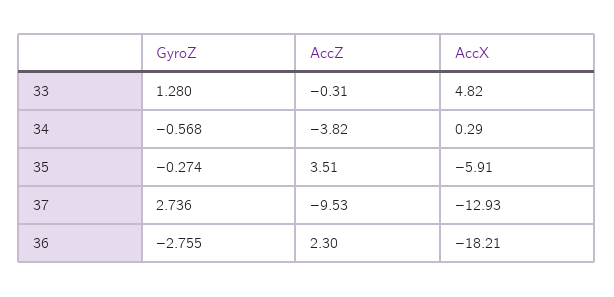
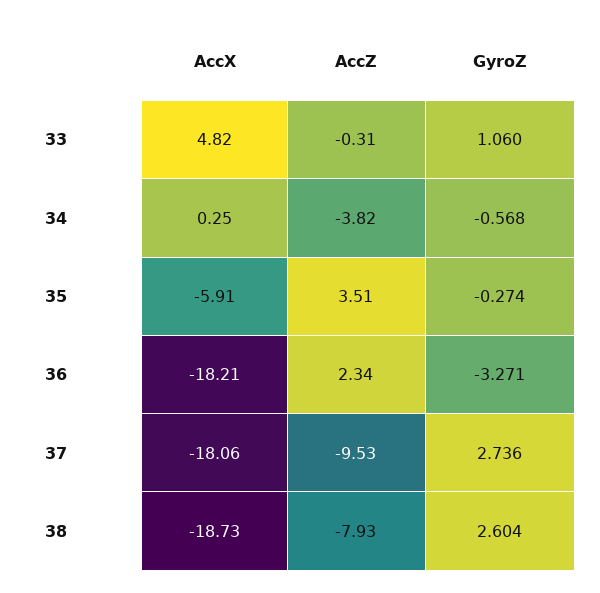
GyroZ, 33: 1.28 -> 1.06
AccX, 34: 0.29 -> 0.25
AccX, 37: -12.93 -> -18.06
GyroZ, 36: -2.755 -> -3.271
AccZ, 36: 2.3 -> 2.34
AccX, 38: none -> -18.73
AccZ, 38: none -> -7.93
GyroZ, 38: none -> 2.604

